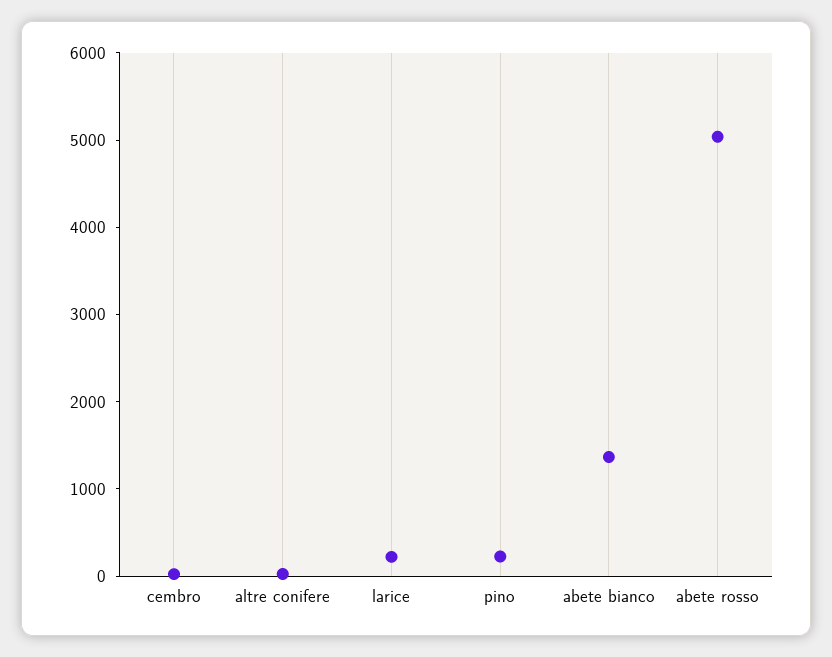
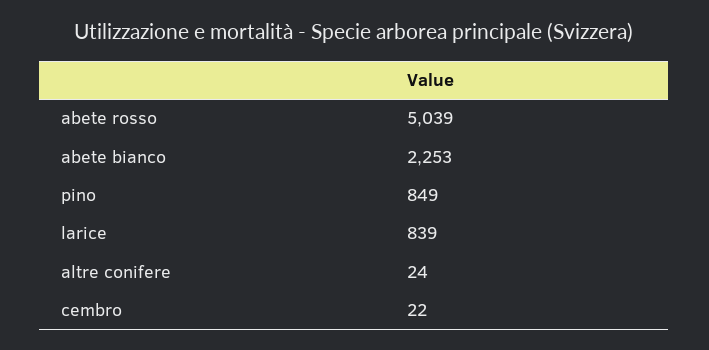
larice: 200 -> 839
pino: 200 -> 849
abete bianco: 1400 -> 2253

